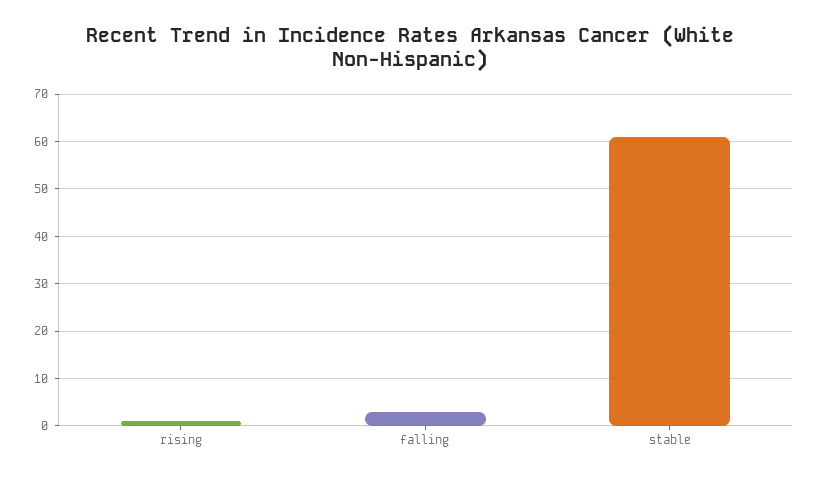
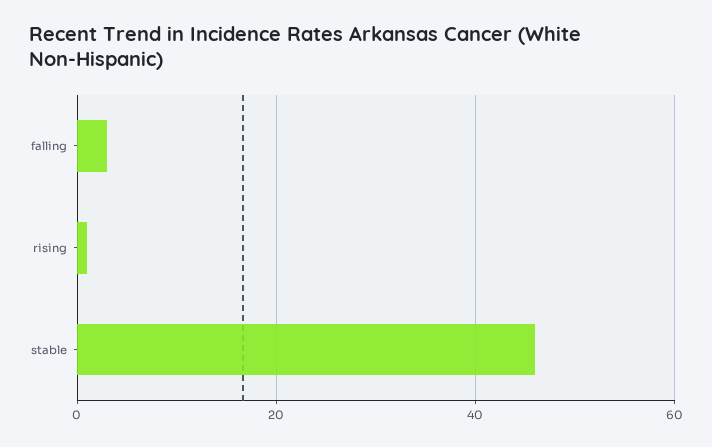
stable: 60 -> 45

